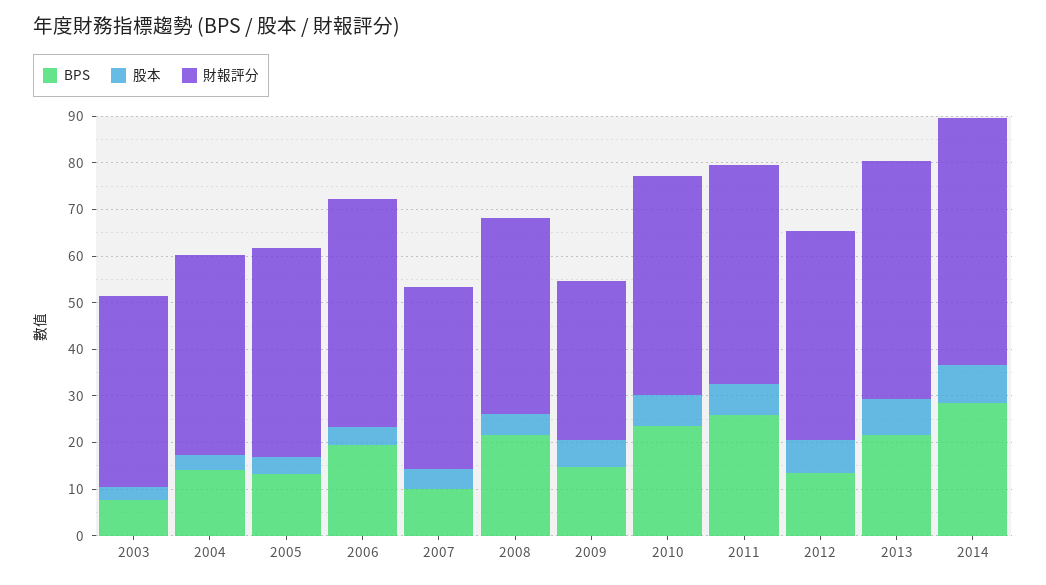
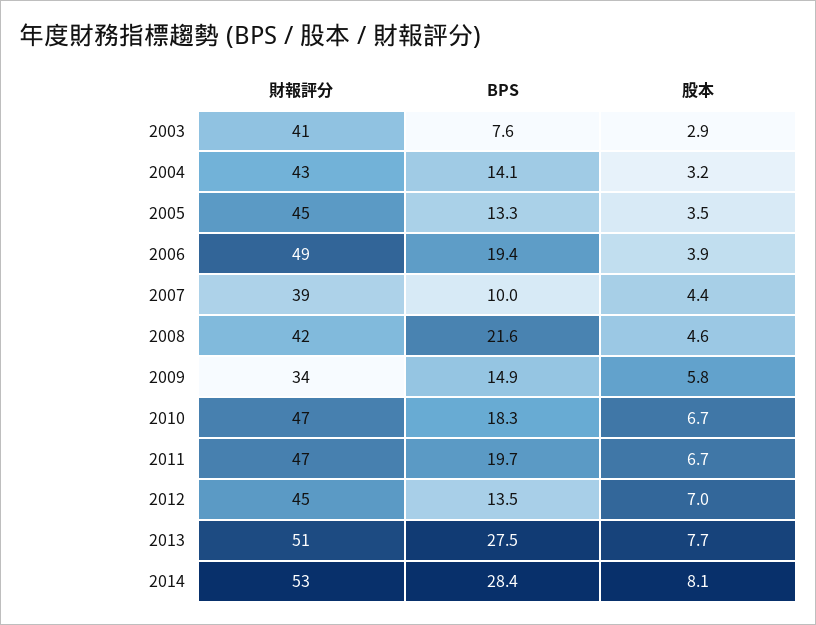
BPS, 2010: 24 -> 18.3
BPS, 2011: 26 -> 19.7
BPS, 2013: 22 -> 27.5

